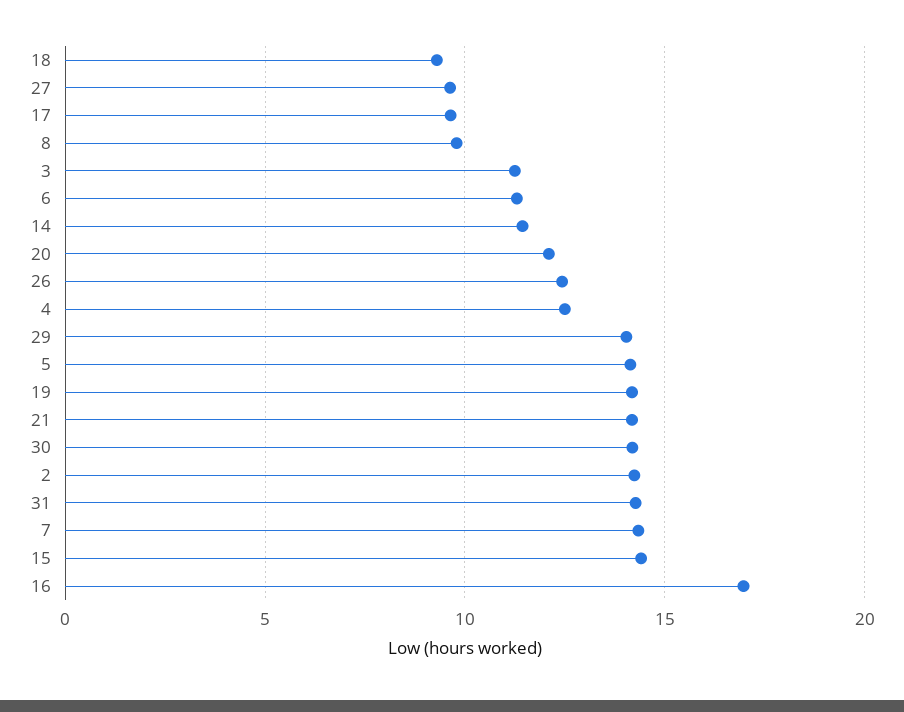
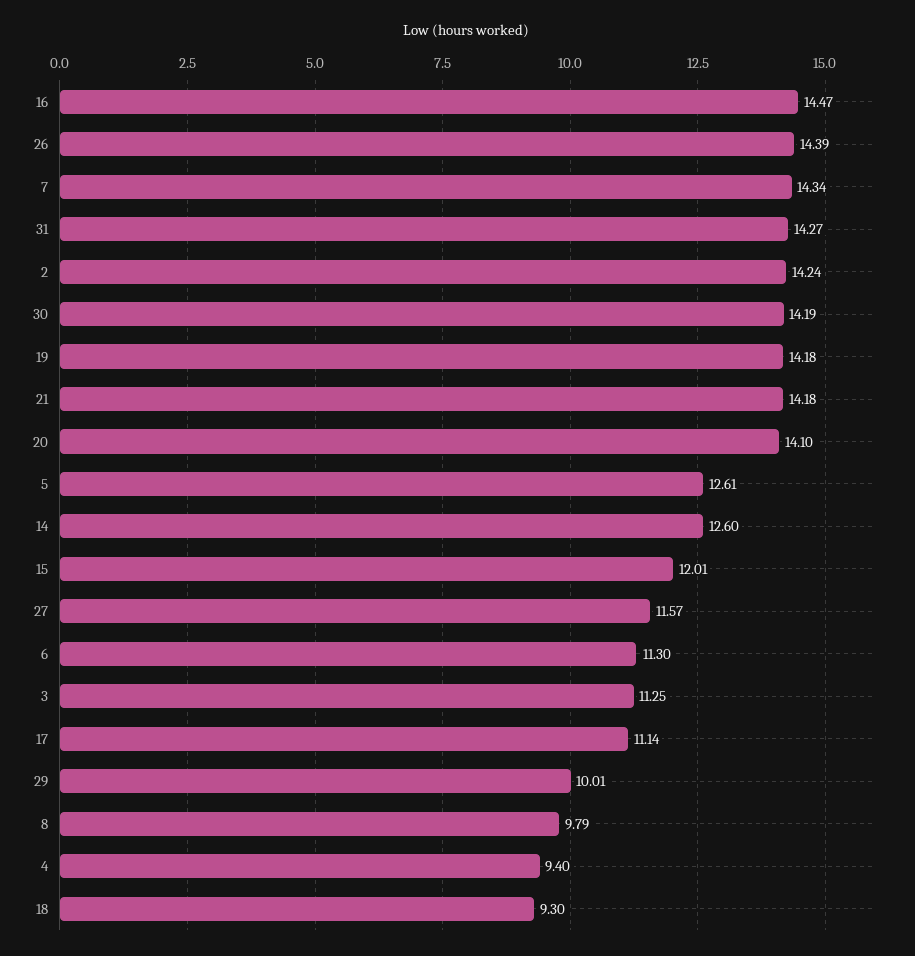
27: 9.5 -> 11.57
17: 9.5 -> 11.14
14: 11.5 -> 12.6
20: 12 -> 14.1
26: 12.5 -> 14.39
4: 12.5 -> 9.4
29: 14 -> 10.01
5: 14 -> 12.61
15: 14.5 -> 12.01
16: 17 -> 14.47

